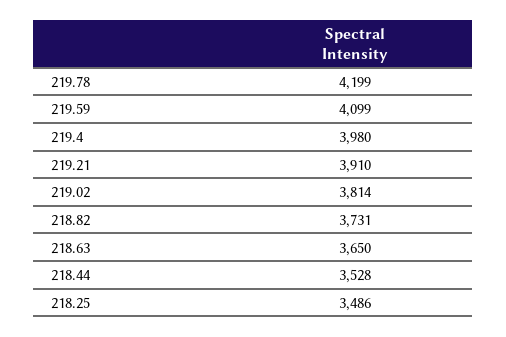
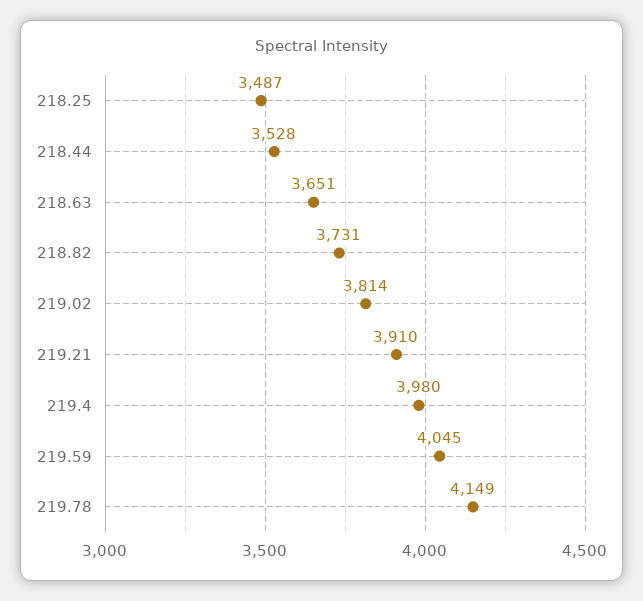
219.78: 4199 -> 4149
219.59: 4099 -> 4045
218.63: 3650 -> 3651
218.25: 3486 -> 3487

